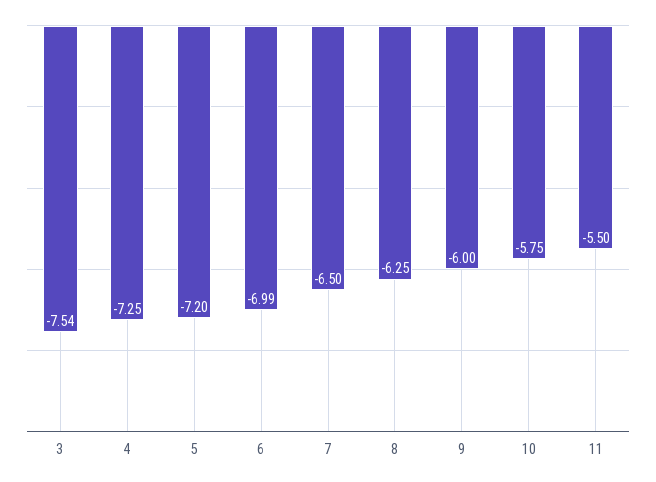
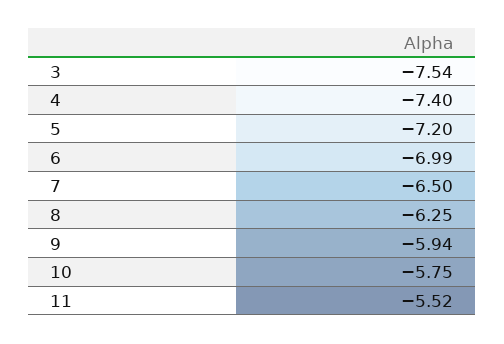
4: -7.25 -> -7.4
9: -6 -> -5.94
11: -5.5 -> -5.52

